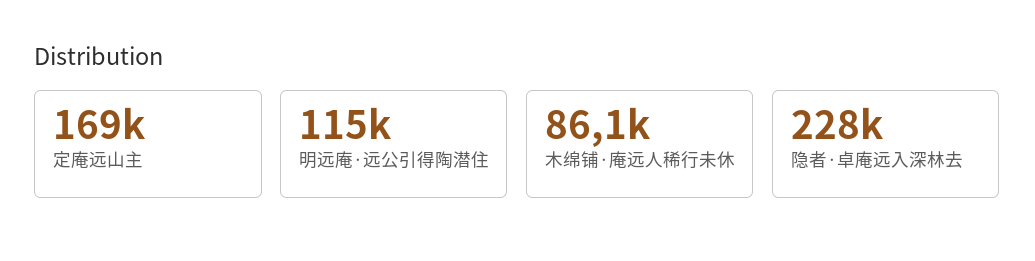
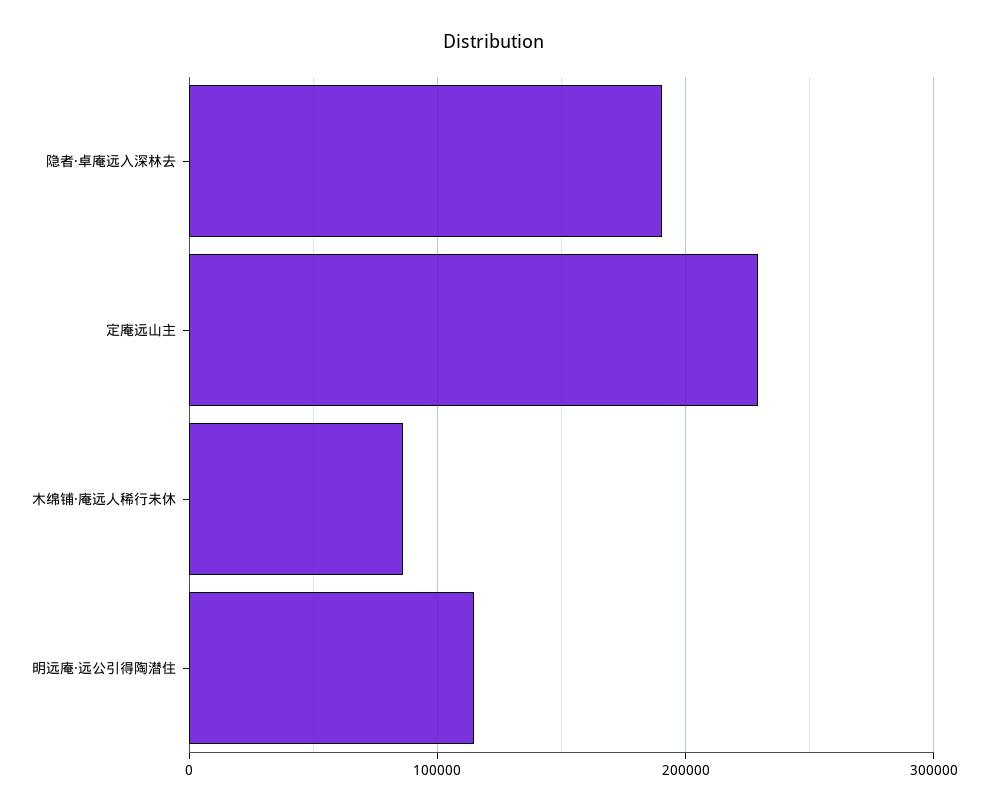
定庵远山主: 169000 -> 230000
隐者·卓庵远入深林去: 228000 -> 190000

